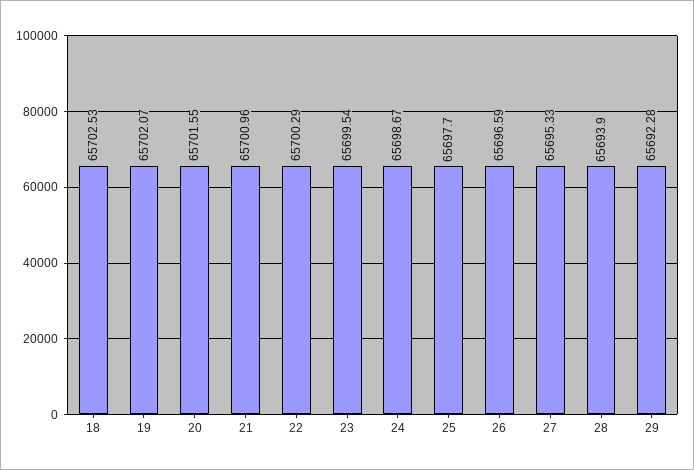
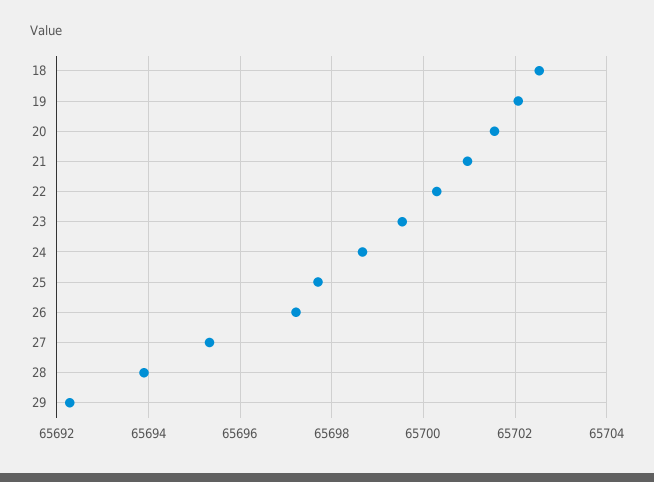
26: 65696.59 -> 65697.2

